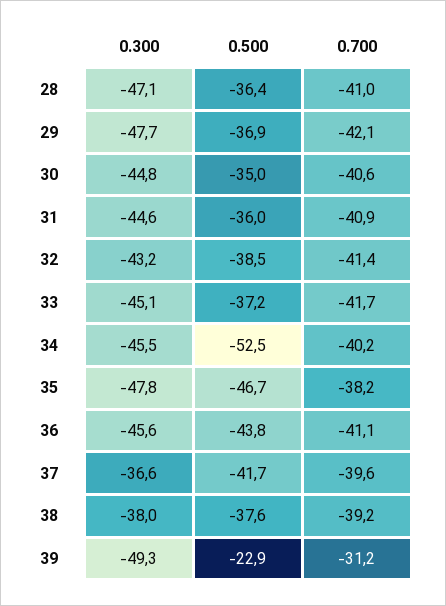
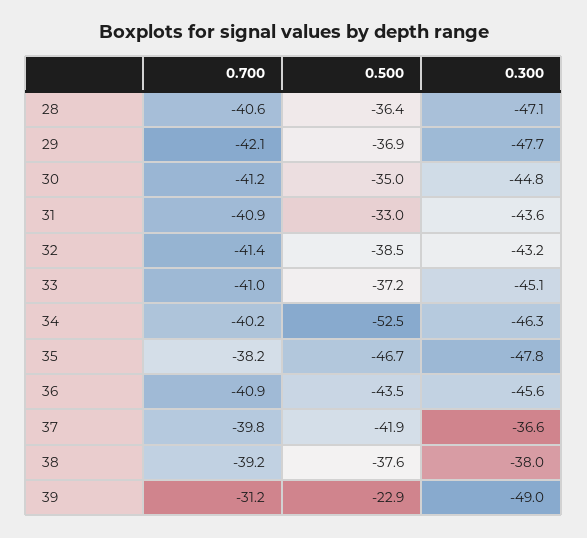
0.700, 28: -41 -> -40.6
0.700, 30: -40.6 -> -41.2
0.300, 31: -44.6 -> -43.6
0.500, 31: -36 -> -33
0.700, 33: -41.7 -> -41
0.300, 34: -45.5 -> -46.3
0.500, 36: -43.8 -> -43.5
0.700, 36: -41.1 -> -40.9
0.500, 37: -41.7 -> -41.9
0.700, 37: -39.6 -> -39.8
0.300, 39: -49.3 -> -49

